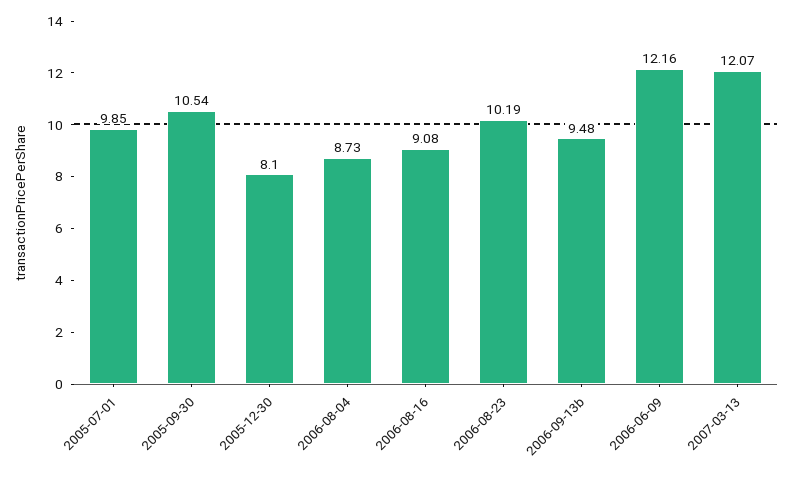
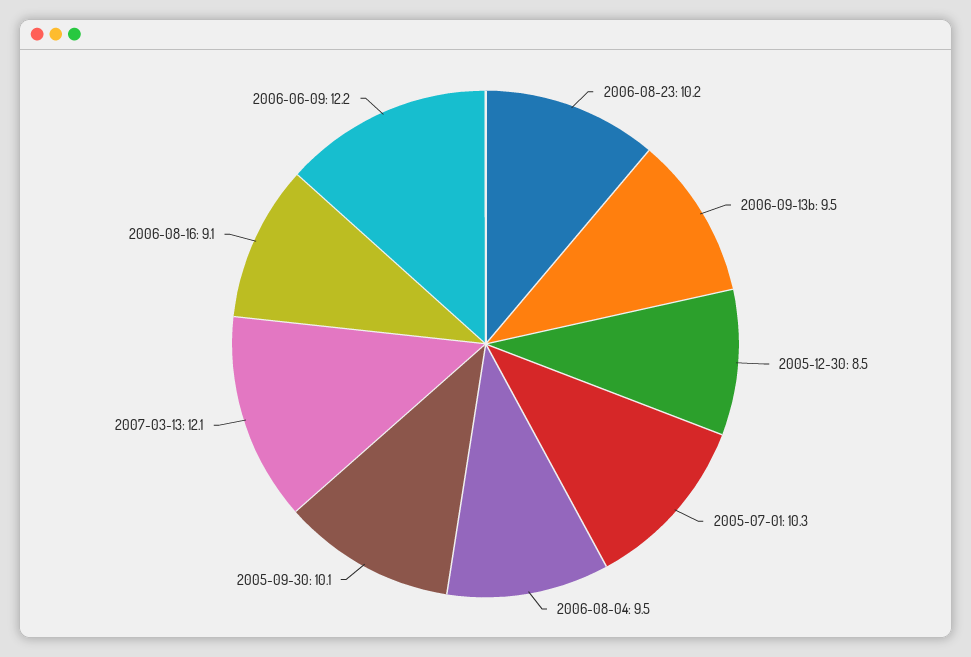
2005-07-01: 9.85 -> 10.3
2005-09-30: 10.54 -> 10.1
2005-12-30: 8.1 -> 8.5
2006-08-04: 8.73 -> 9.5

